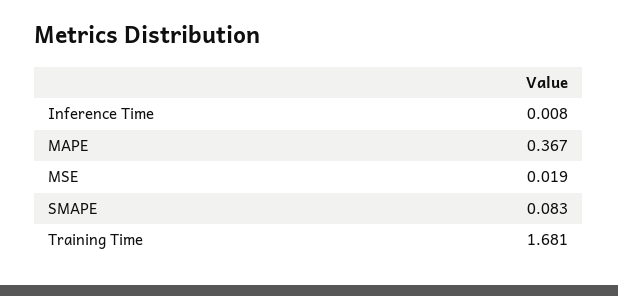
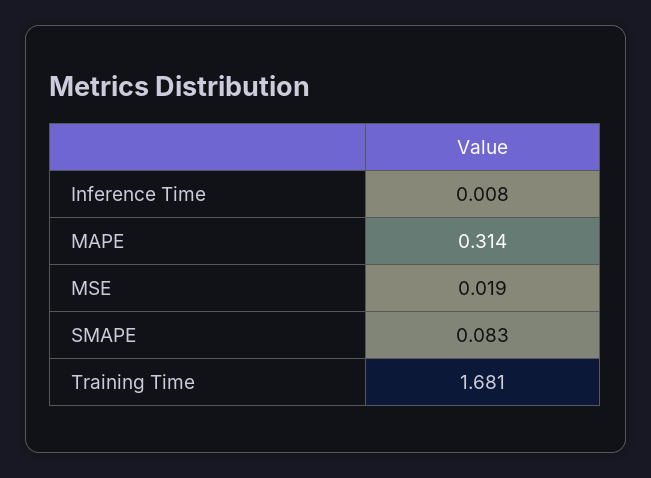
MAPE: 0.367 -> 0.314

